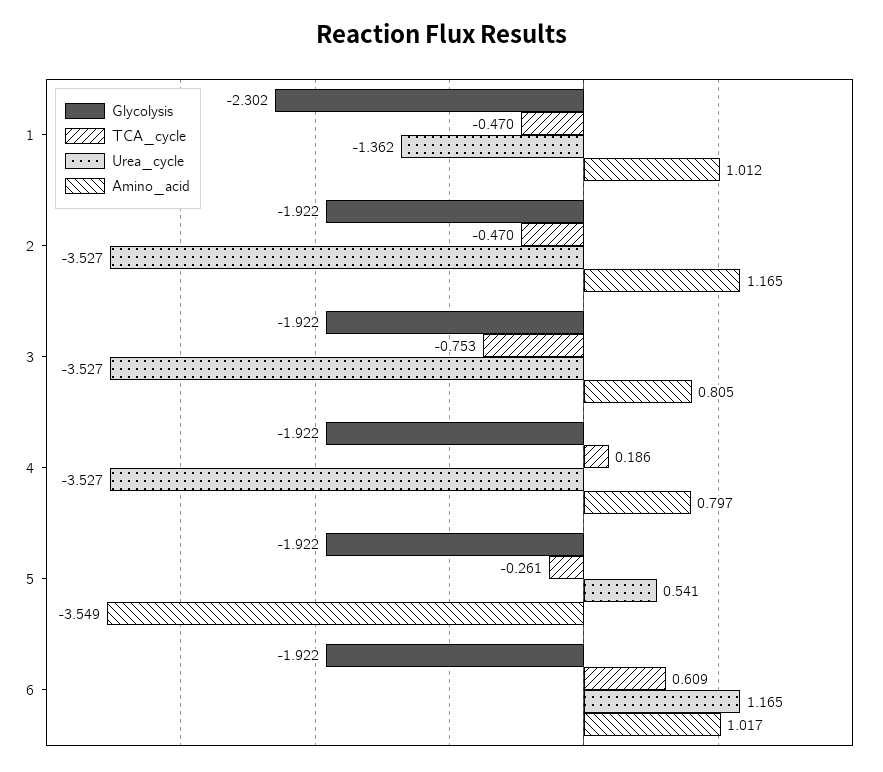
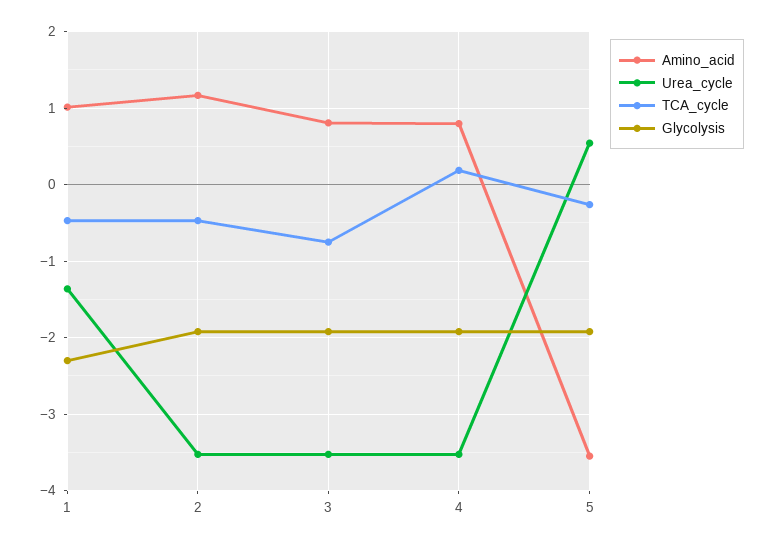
Glycolysis, 6: -1.922 -> none
TCA_cycle, 6: 0.609 -> none
Urea_cycle, 6: 1.165 -> none
Amino_acid, 6: 1.017 -> none

